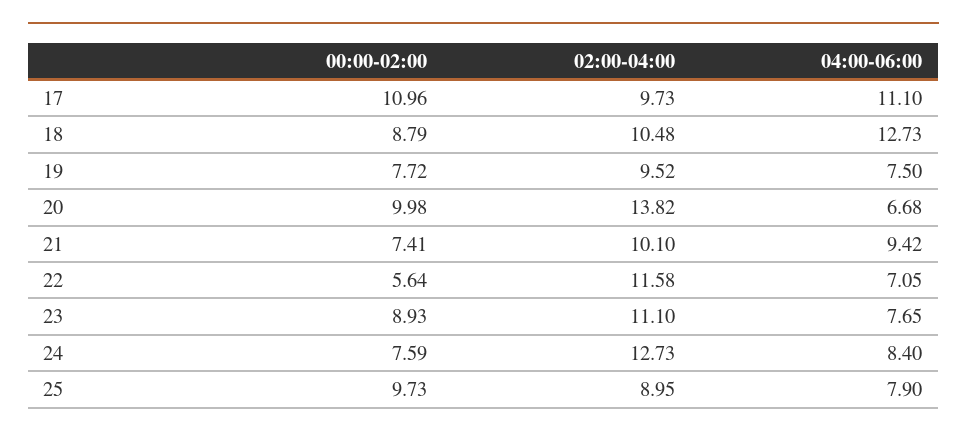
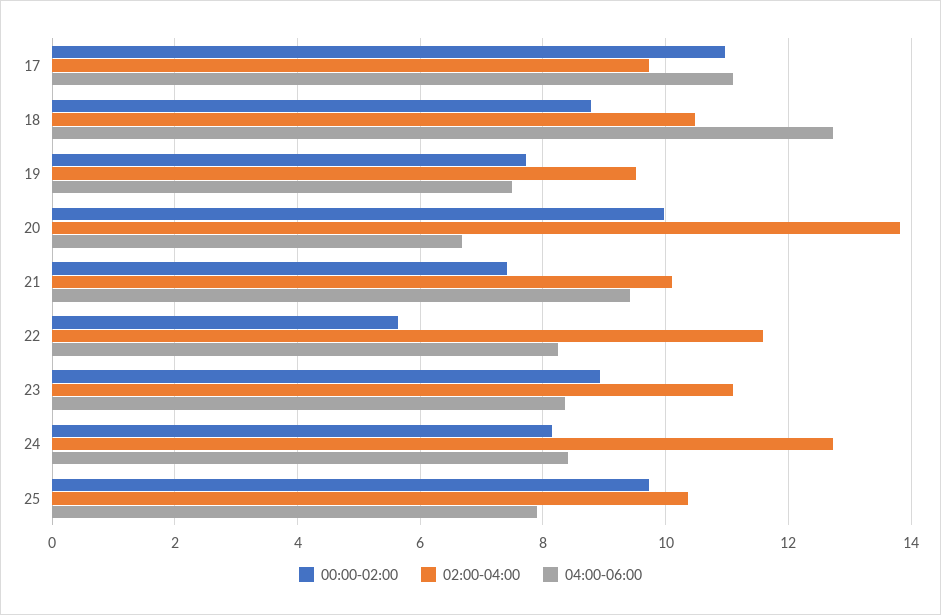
04:00-06:00, 22: 7.05 -> 8.2
04:00-06:00, 23: 7.65 -> 8.4
00:00-02:00, 24: 7.59 -> 8.2
02:00-04:00, 25: 8.95 -> 10.4

